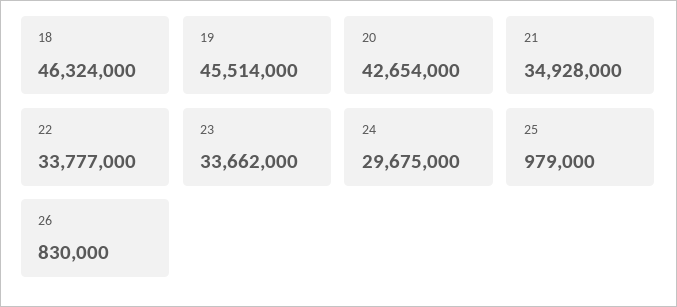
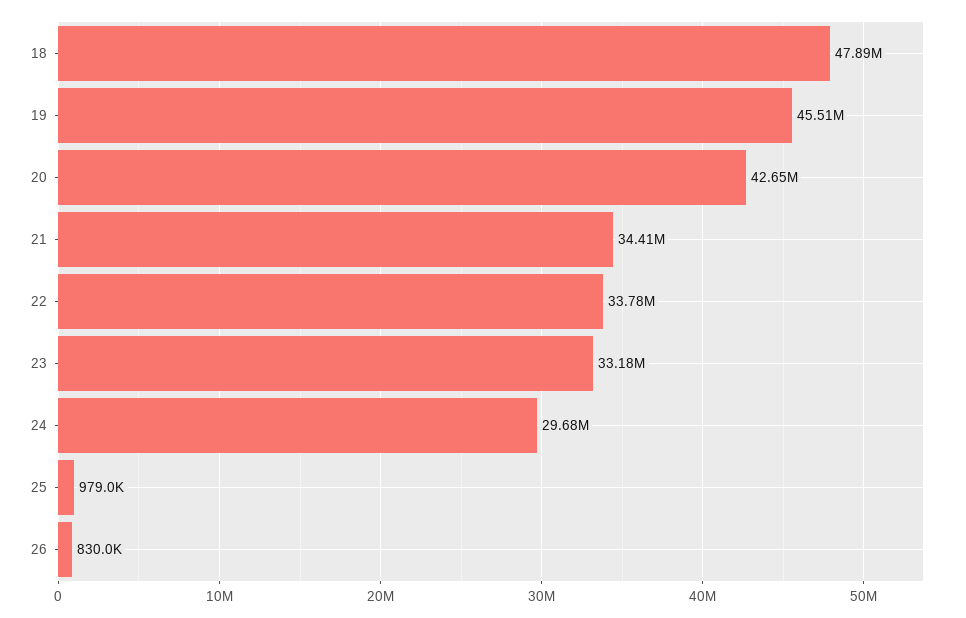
18: 46324000 -> 47890000
21: 34928000 -> 34410000
23: 33662000 -> 33180000

